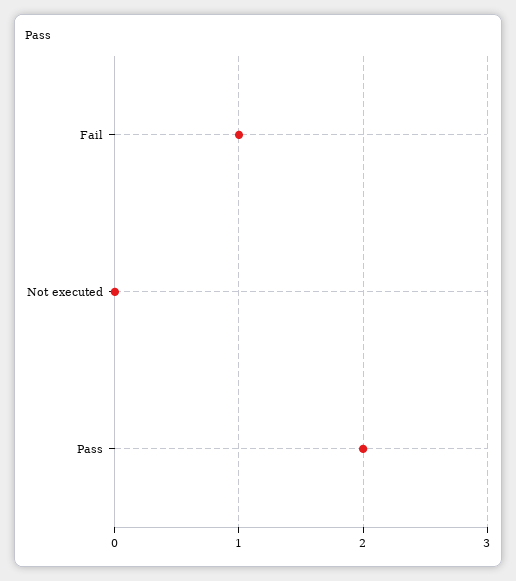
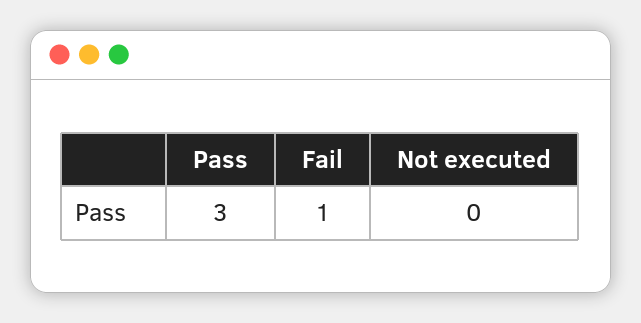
Pass: 2 -> 3

